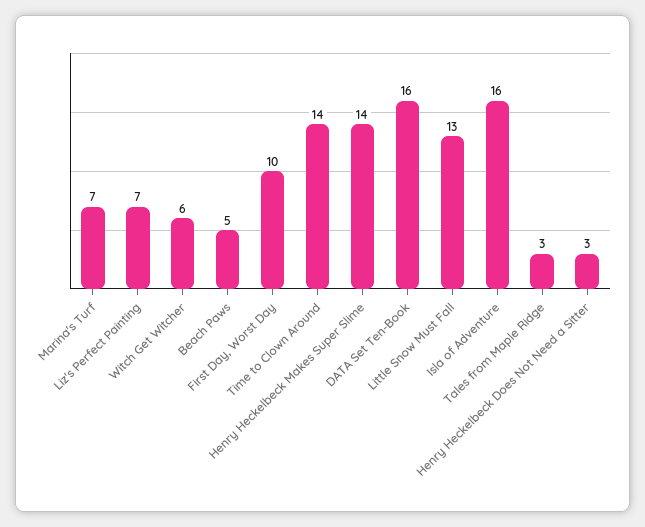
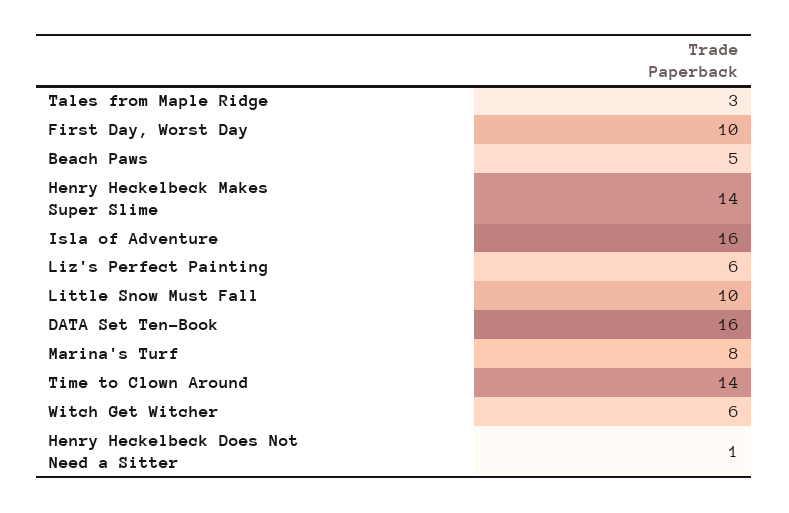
Marina's Turf: 7 -> 8
Liz's Perfect Painting: 7 -> 6
Little Snow Must Fall: 13 -> 10
Henry Heckelbeck Does Not Need a Sitter: 3 -> 1

